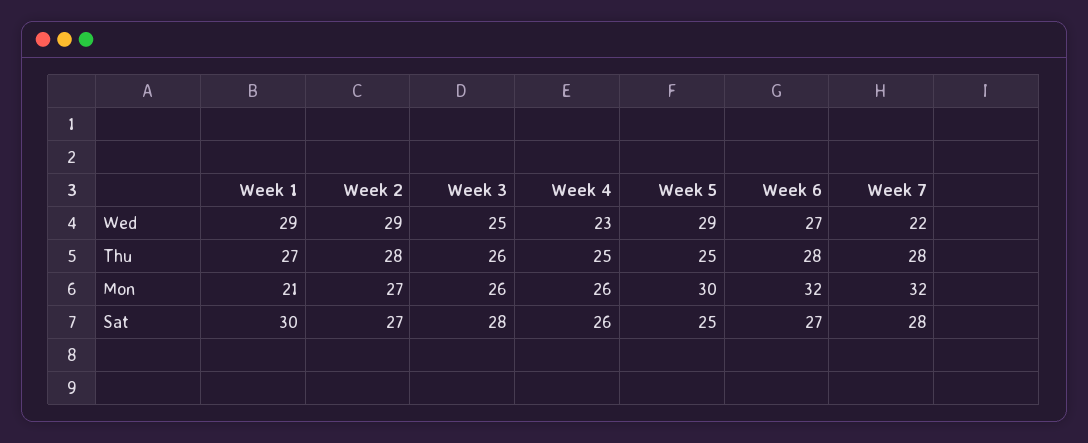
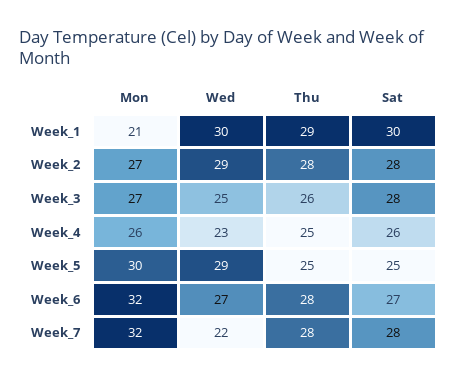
Week 1, Wed: 29 -> 30
Week 1, Thu: 27 -> 29
Week 3, Mon: 26 -> 27
Week 2, Sat: 27 -> 28

